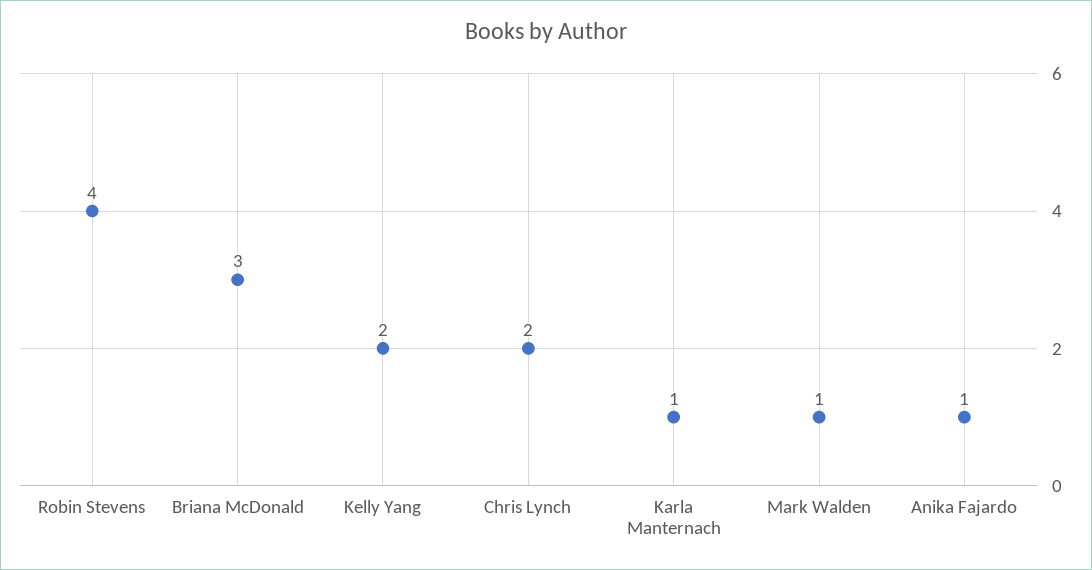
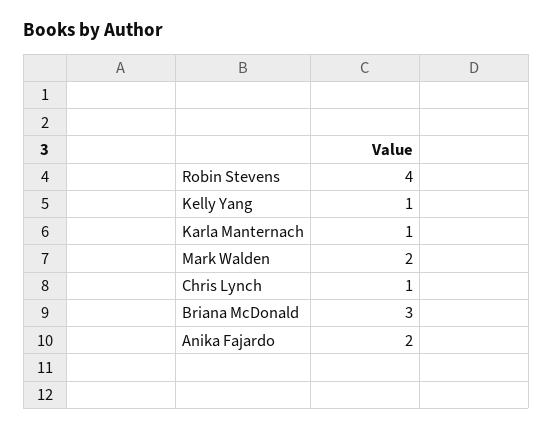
Kelly Yang: 2 -> 1
Chris Lynch: 2 -> 1
Mark Walden: 1 -> 2
Anika Fajardo: 1 -> 2

